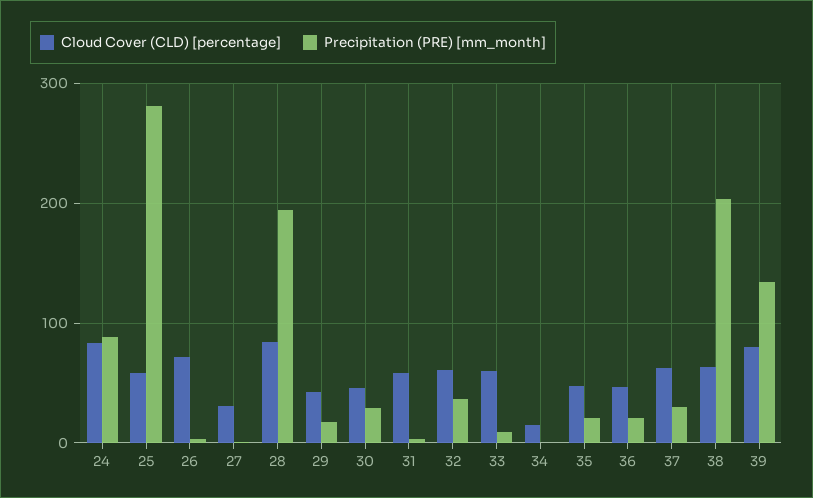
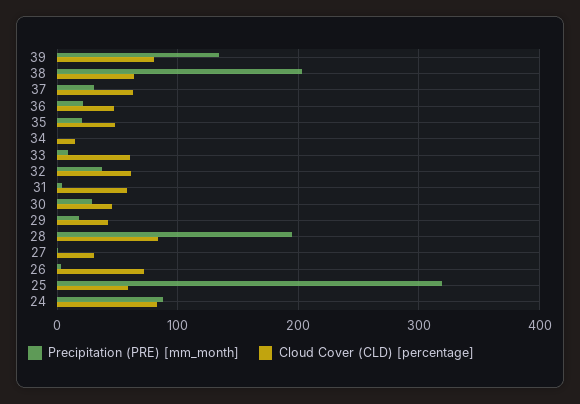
Precipitation (PRE) [mm_month], 25: 280 -> 320

